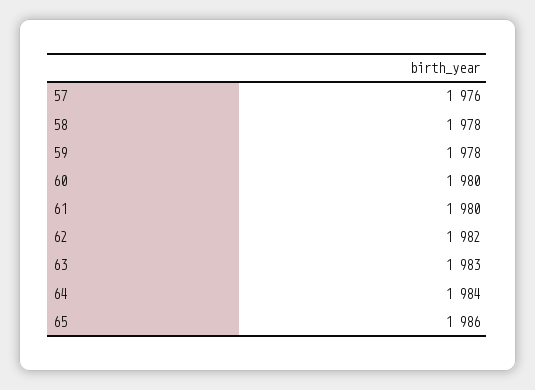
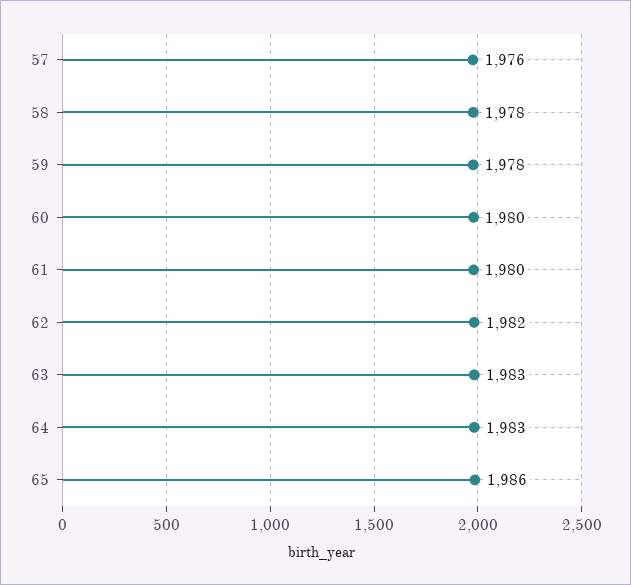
64: 1984 -> 1983

